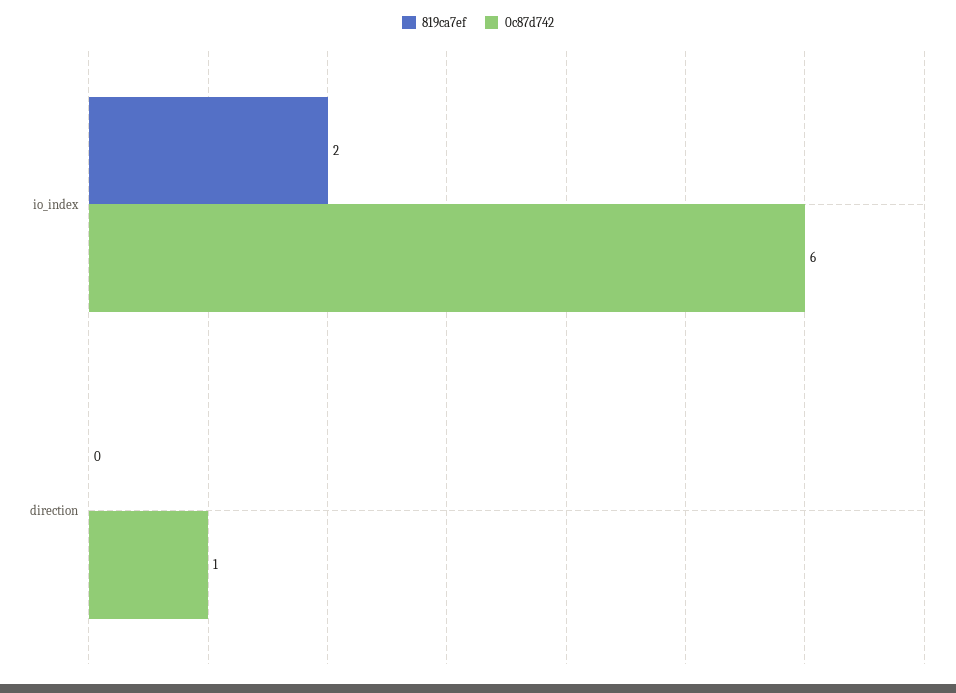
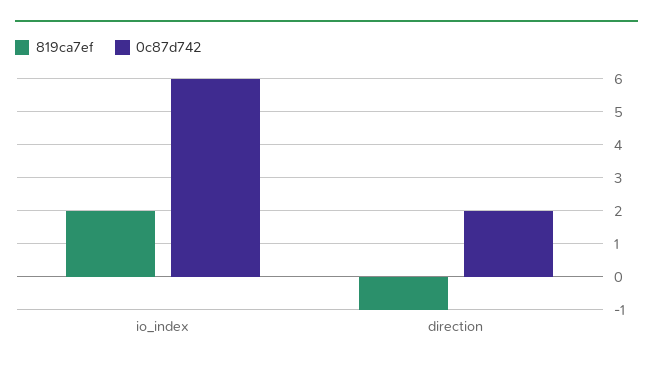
819ca7ef, direction: 0 -> -1
0c87d742, direction: 1 -> 2

